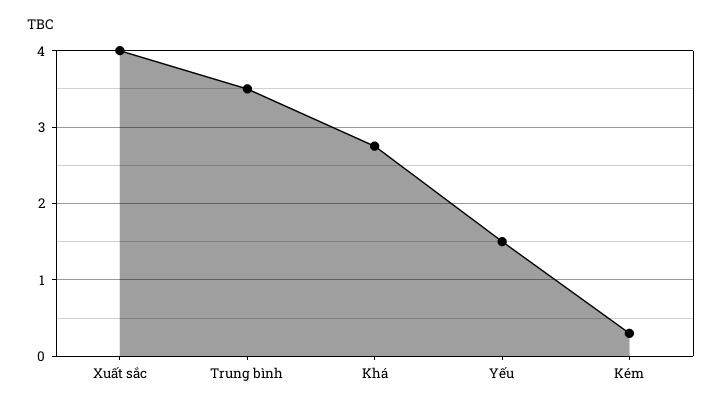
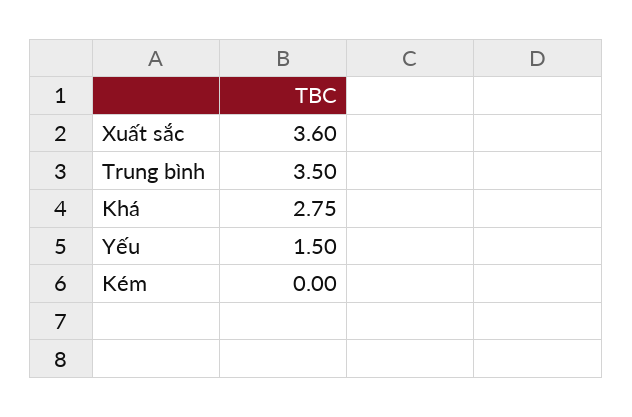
Xuất sắc: 4 -> 3.6
Kém: 0.3 -> 0

